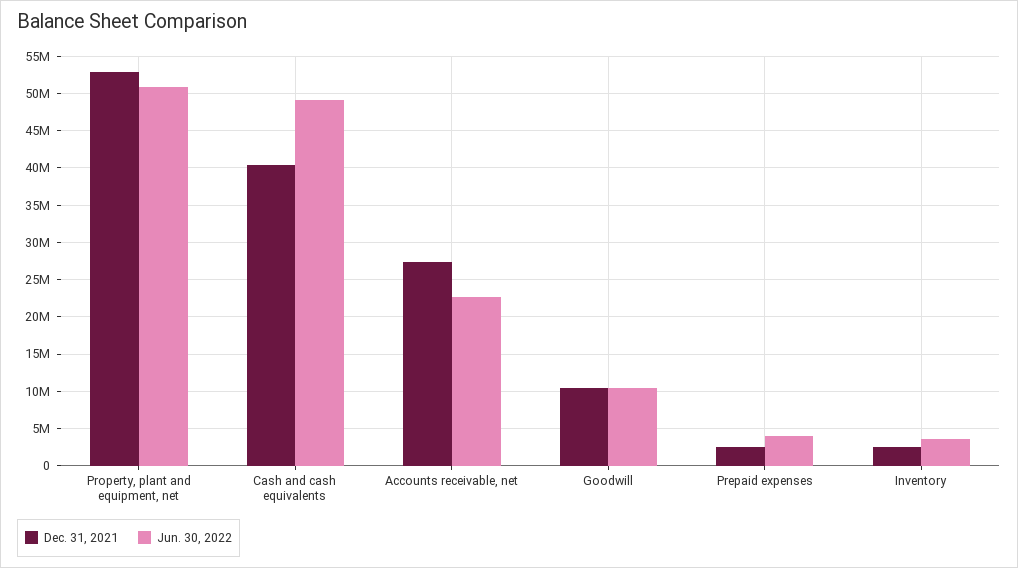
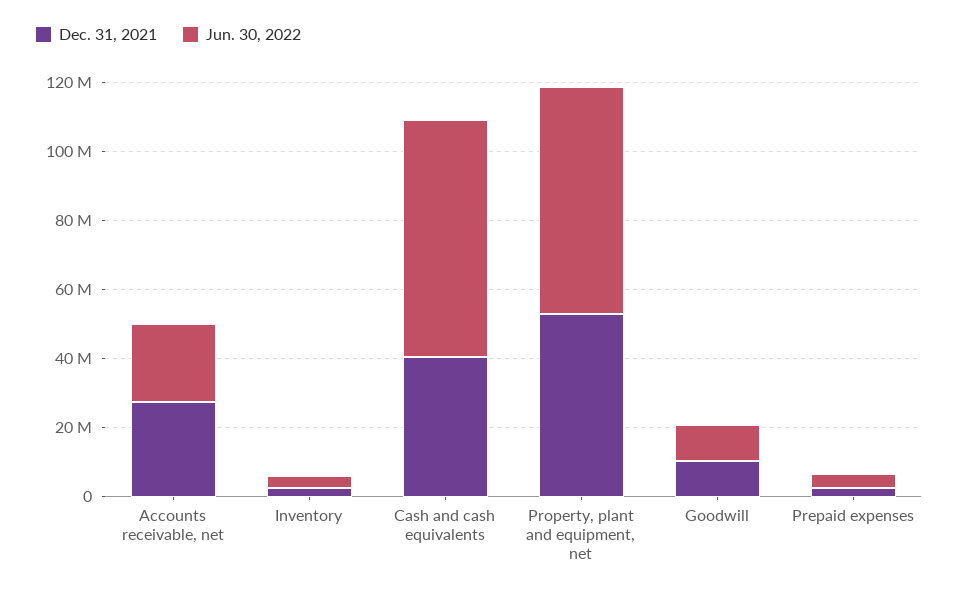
Jun. 30, 2022, Property, plant and equipment, net: 51000000 -> 65000000
Jun. 30, 2022, Cash and cash equivalents: 49000000 -> 70000000

